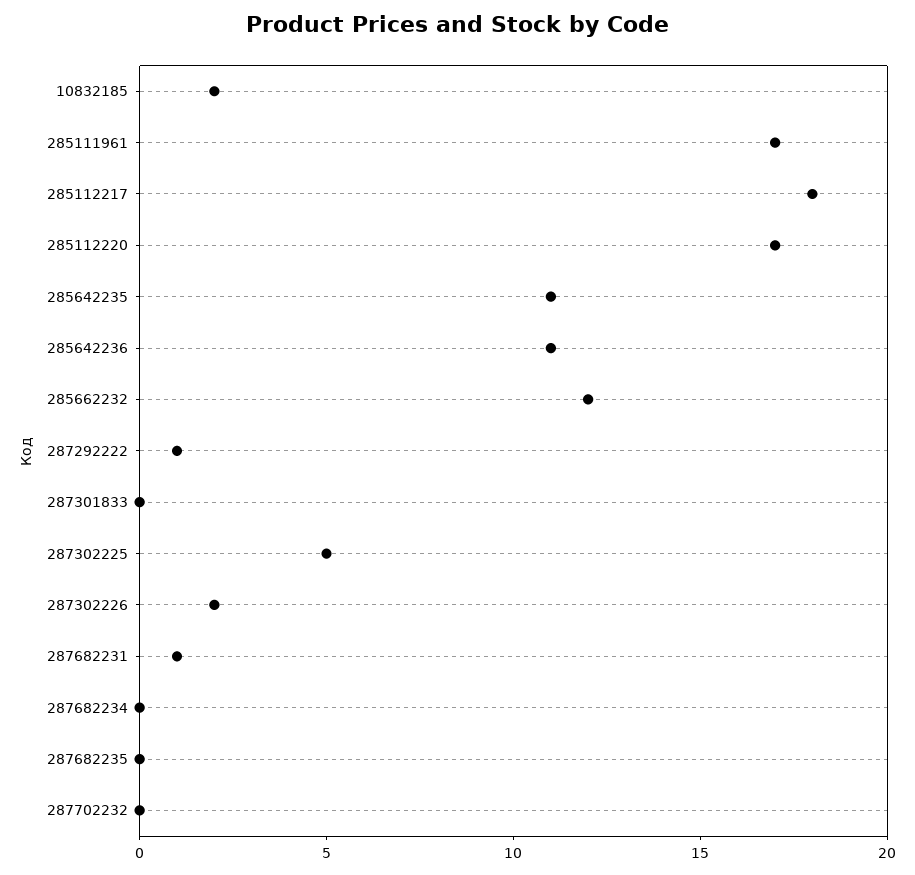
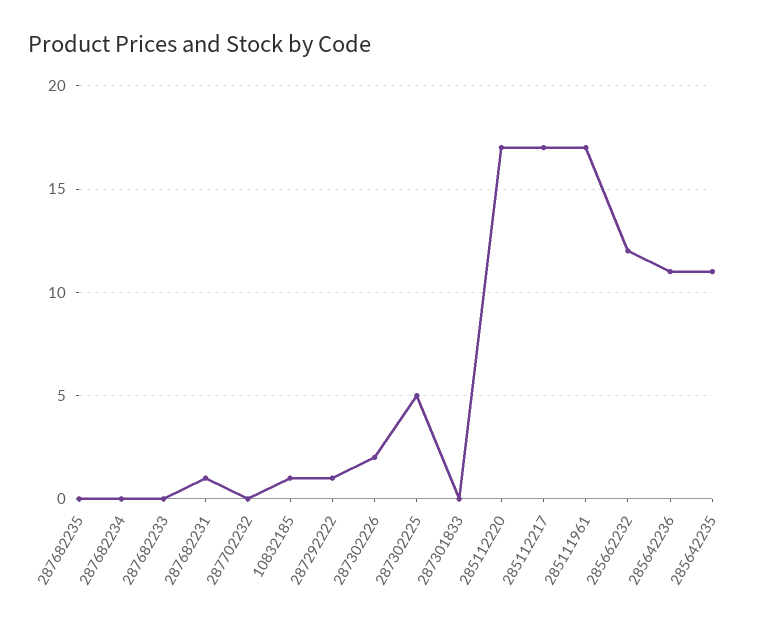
10832185: 2 -> 1
285112217: 18 -> 17
287682233: none -> 0

